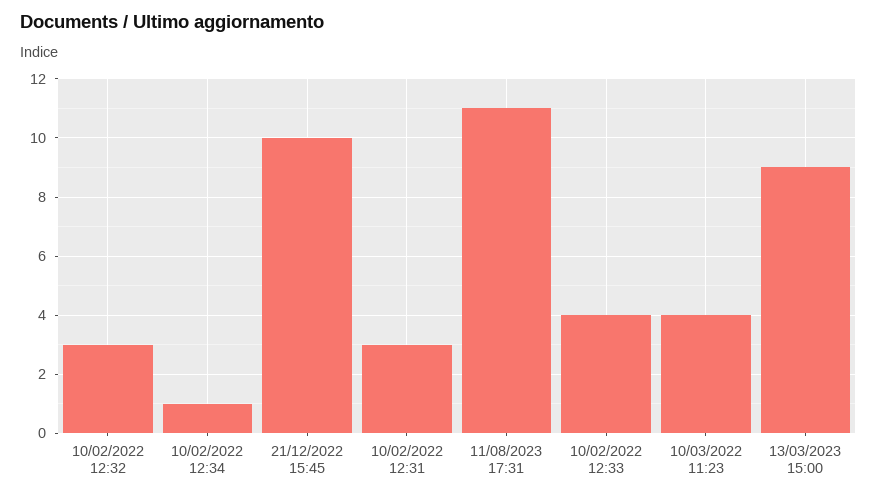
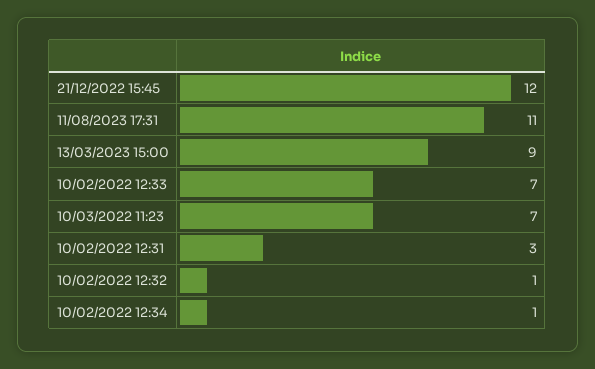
10/02/2022 12:32: 3 -> 1
21/12/2022 15:45: 10 -> 12
10/02/2022 12:33: 4 -> 7
10/03/2022 11:23: 4 -> 7

